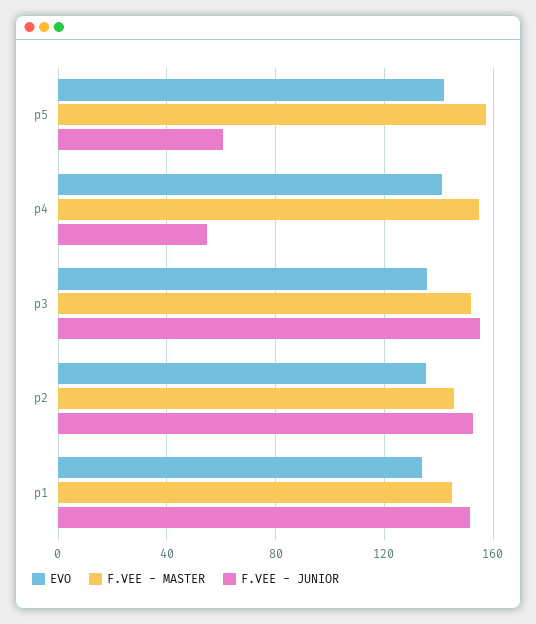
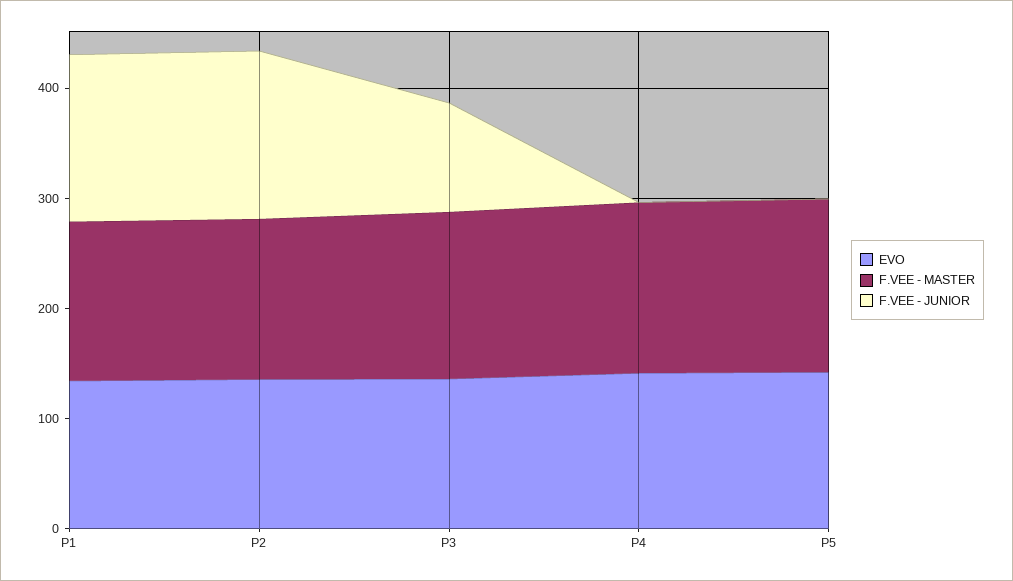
F.VEE - JUNIOR, p5: 60 -> 0
F.VEE - JUNIOR, p4: 55 -> 0
F.VEE - JUNIOR, p3: 155 -> 100

